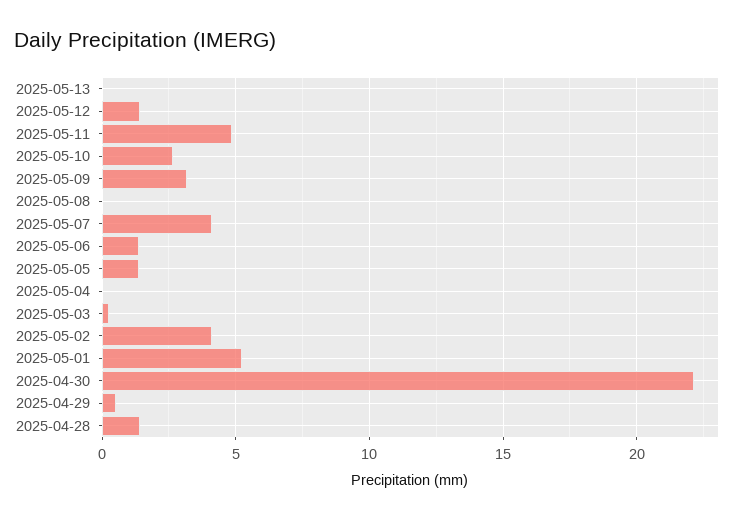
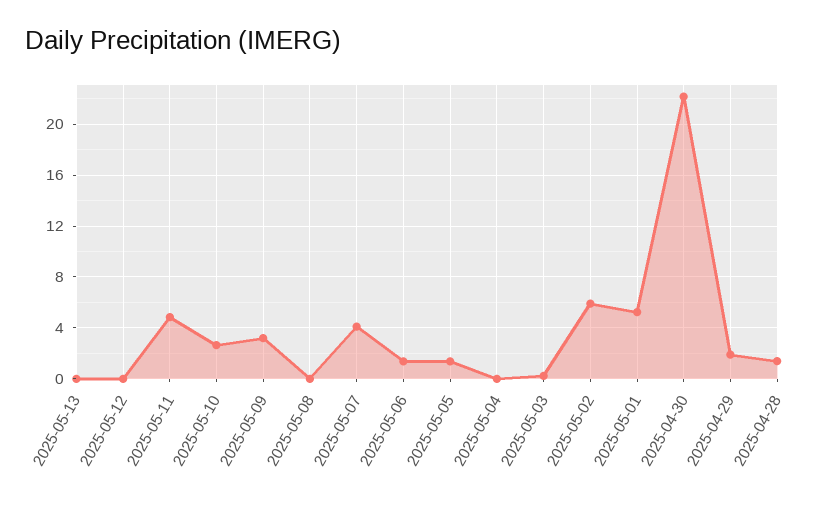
2025-05-12: 1.5 -> 0
2025-05-02: 4 -> 6
2025-04-29: 0.5 -> 2

